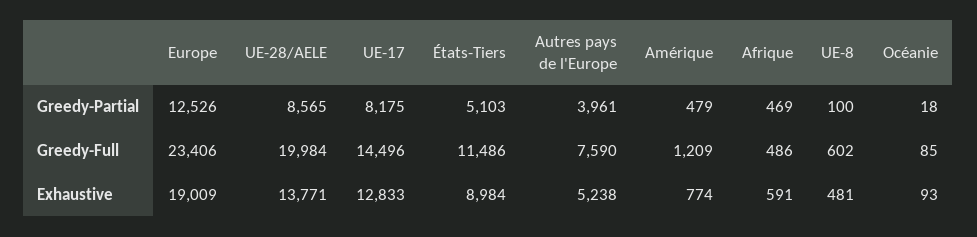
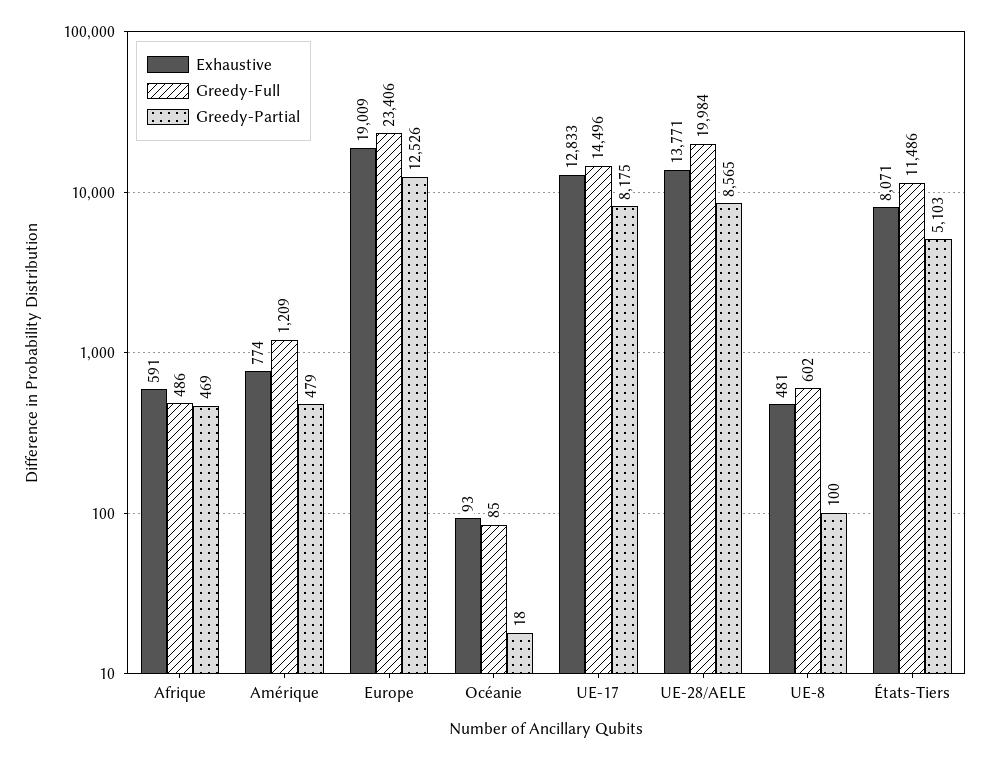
Greedy-Partial, Autres pays de l'Europe: 3961 -> none
Greedy-Full, Autres pays de l'Europe: 7590 -> none
Exhaustive, États-Tiers: 8984 -> 8071
Exhaustive, Autres pays de l'Europe: 5238 -> none

